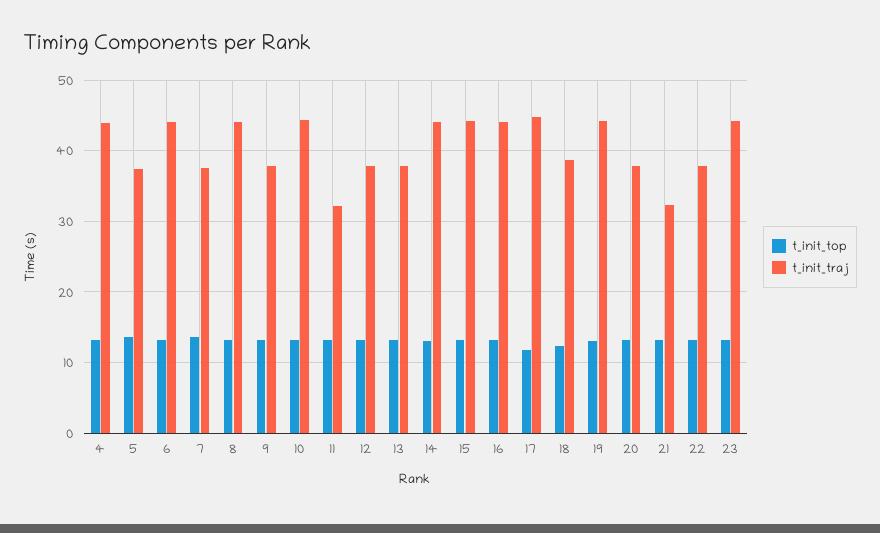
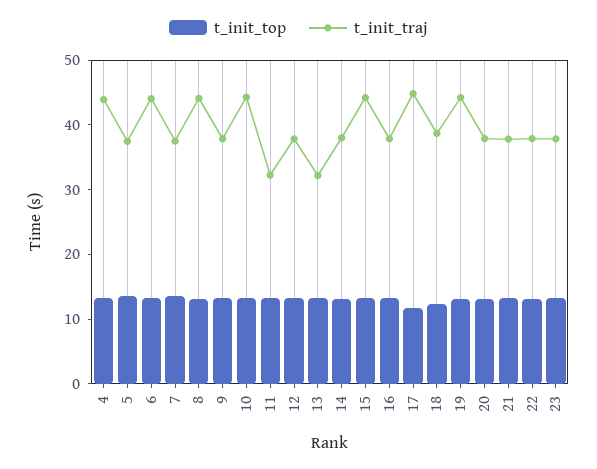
t_init_traj, 13: 38 -> 32
t_init_traj, 14: 44 -> 38
t_init_traj, 16: 44 -> 38
t_init_traj, 21: 32 -> 38
t_init_traj, 23: 44 -> 38

